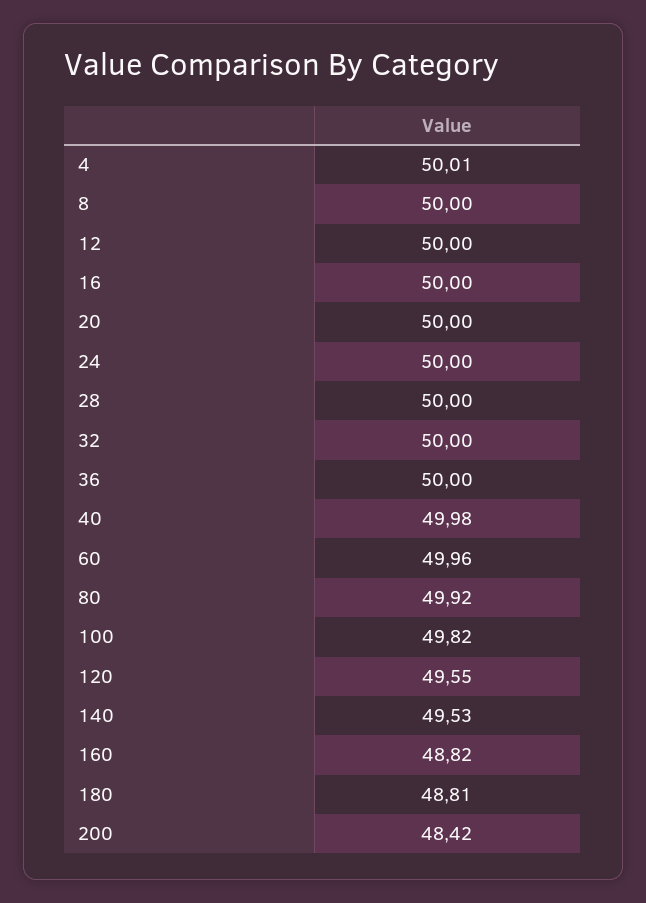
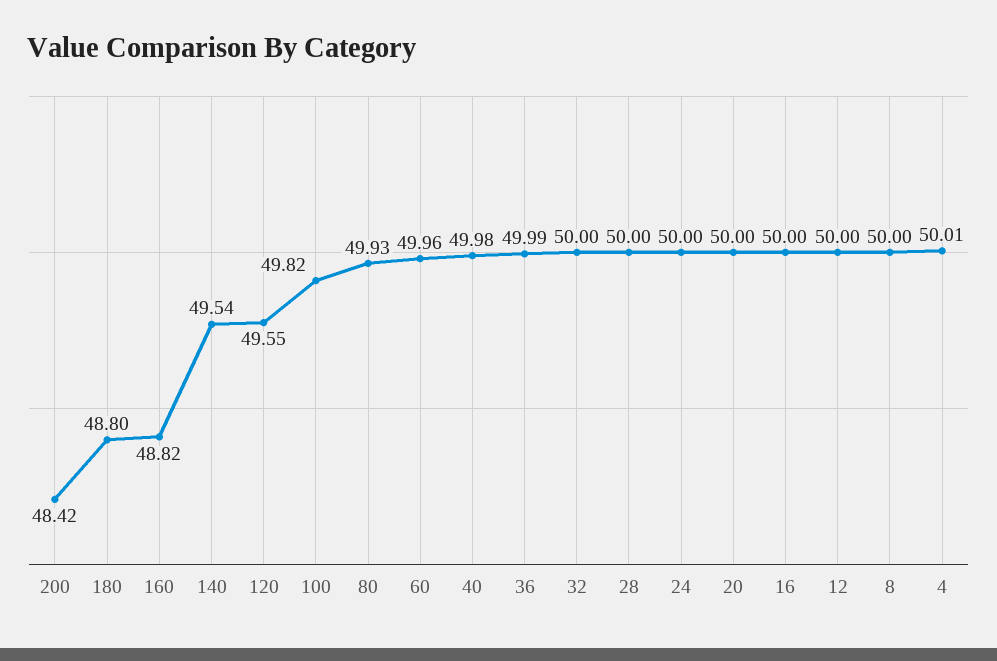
36: 50 -> 49.99
80: 49.92 -> 49.93
140: 49.53 -> 49.54
180: 48.81 -> 48.8

